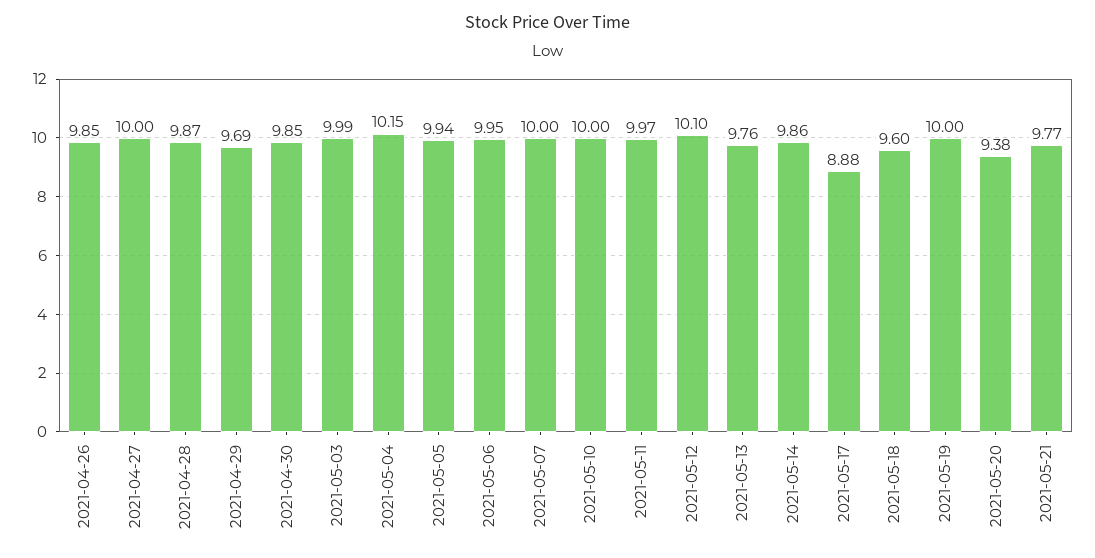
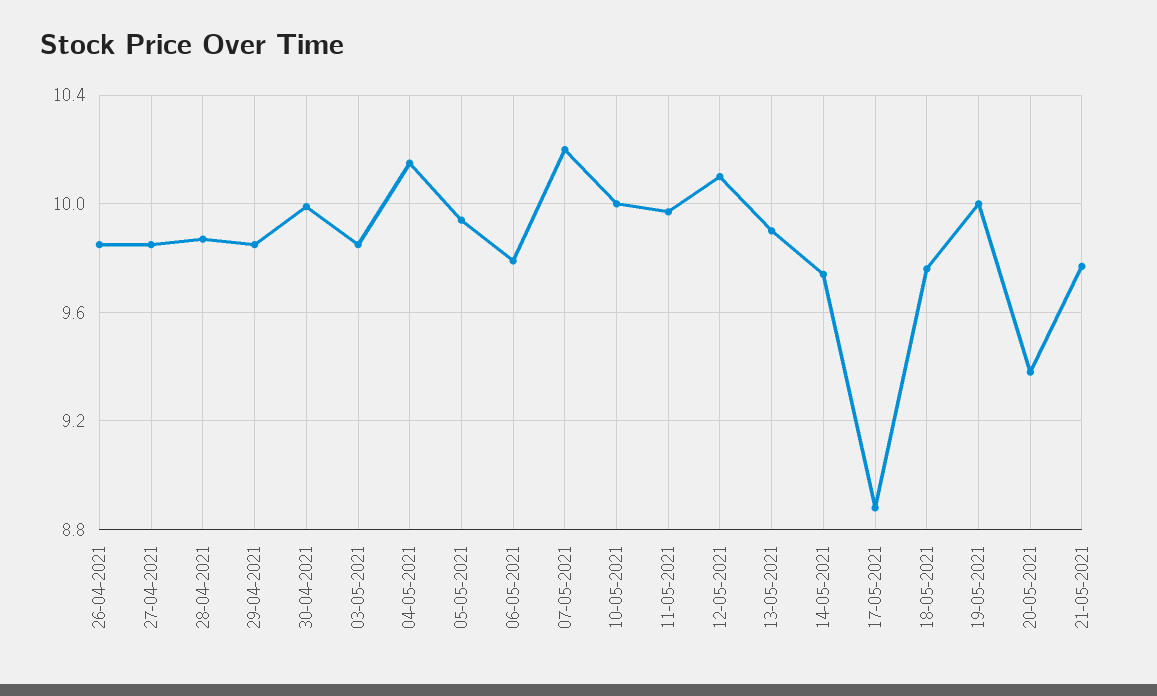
2021-04-27: 10 -> 9.85
2021-04-29: 9.69 -> 9.85
2021-04-30: 9.85 -> 10
2021-05-03: 9.99 -> 9.85
2021-05-06: 9.95 -> 9.8
2021-05-07: 10 -> 10.2
2021-05-13: 9.76 -> 9.9
2021-05-14: 9.86 -> 9.75
2021-05-18: 9.6 -> 9.75

